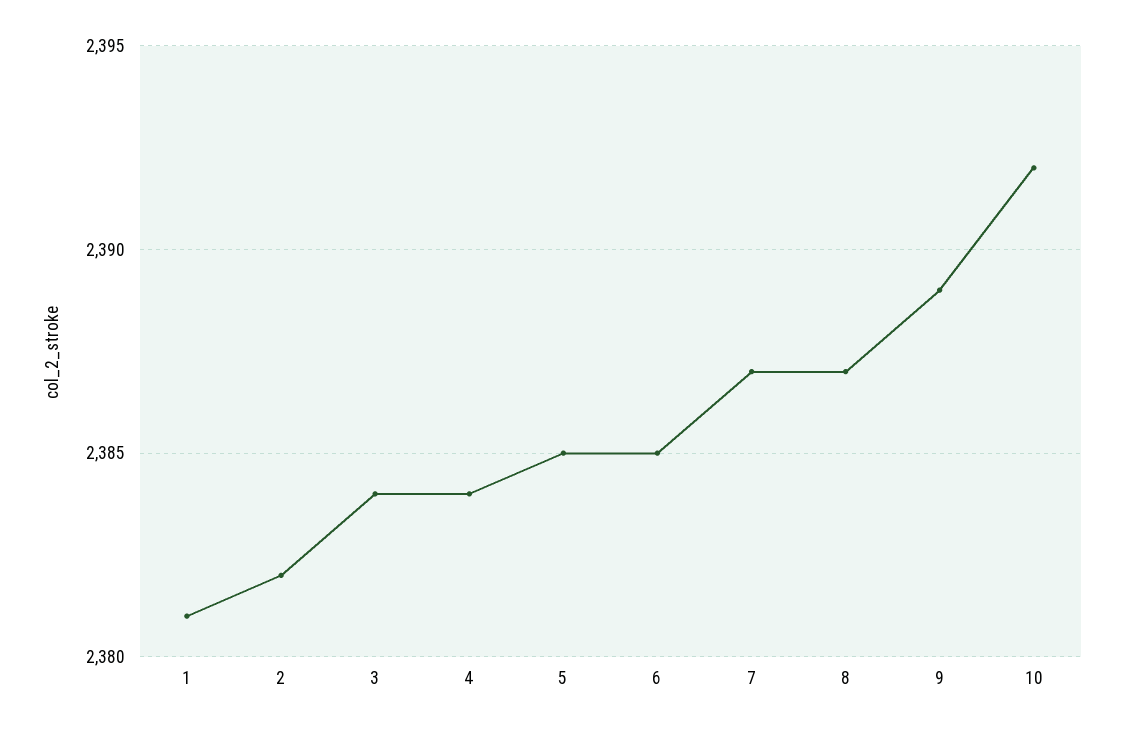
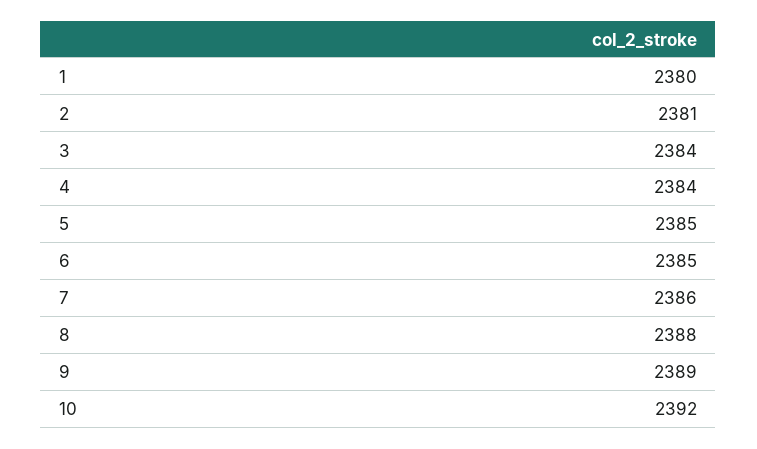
1: 2381 -> 2380
2: 2382 -> 2381
7: 2387 -> 2386
8: 2387 -> 2388

